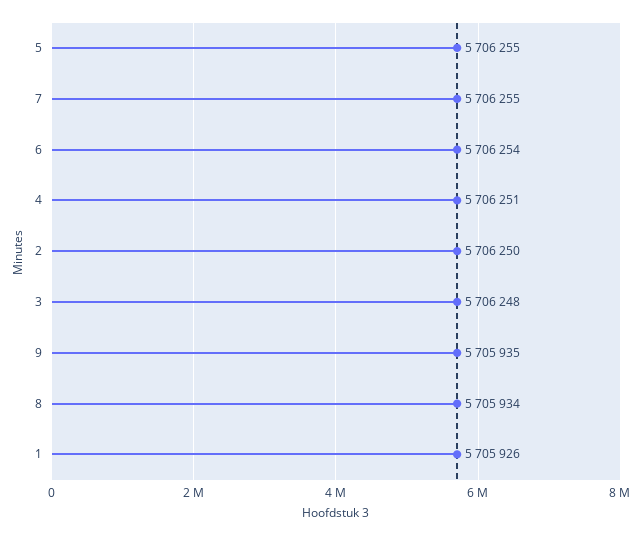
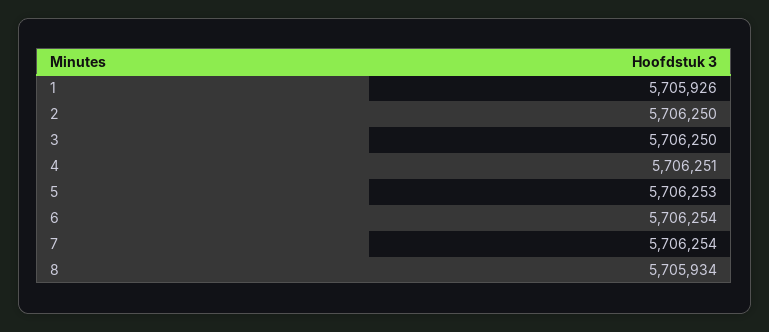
5: 5706255 -> 5706253
7: 5706255 -> 5706254
3: 5706248 -> 5706250
9: 5705935 -> none

